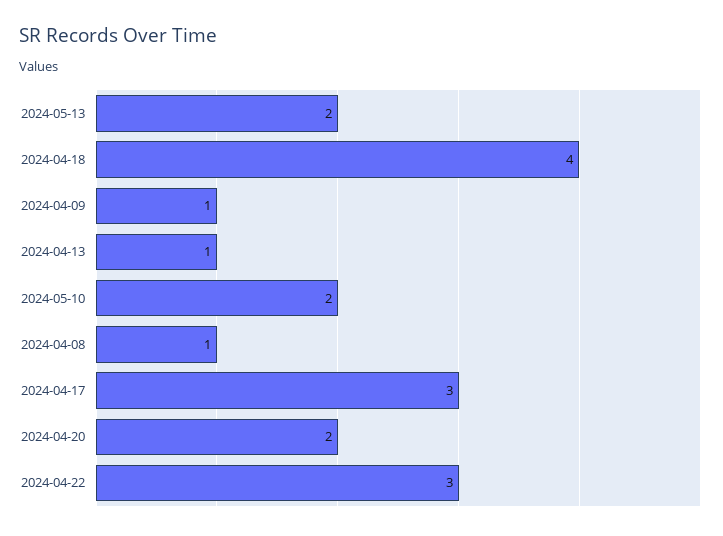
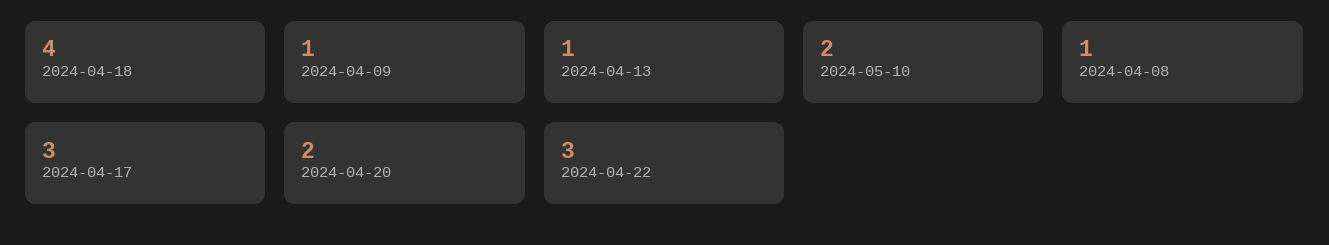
2024-05-13: 2 -> none

